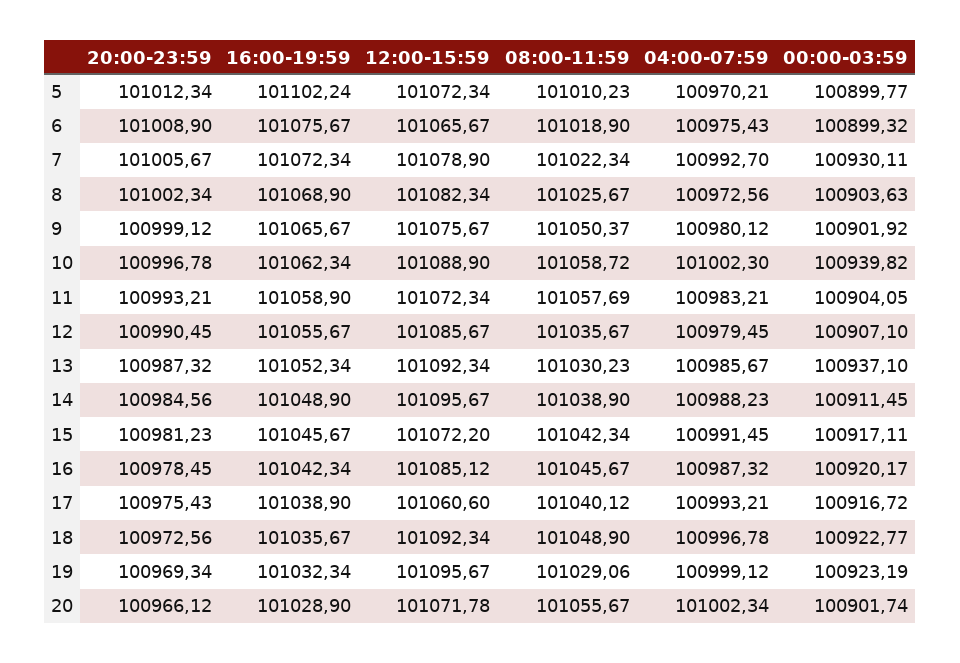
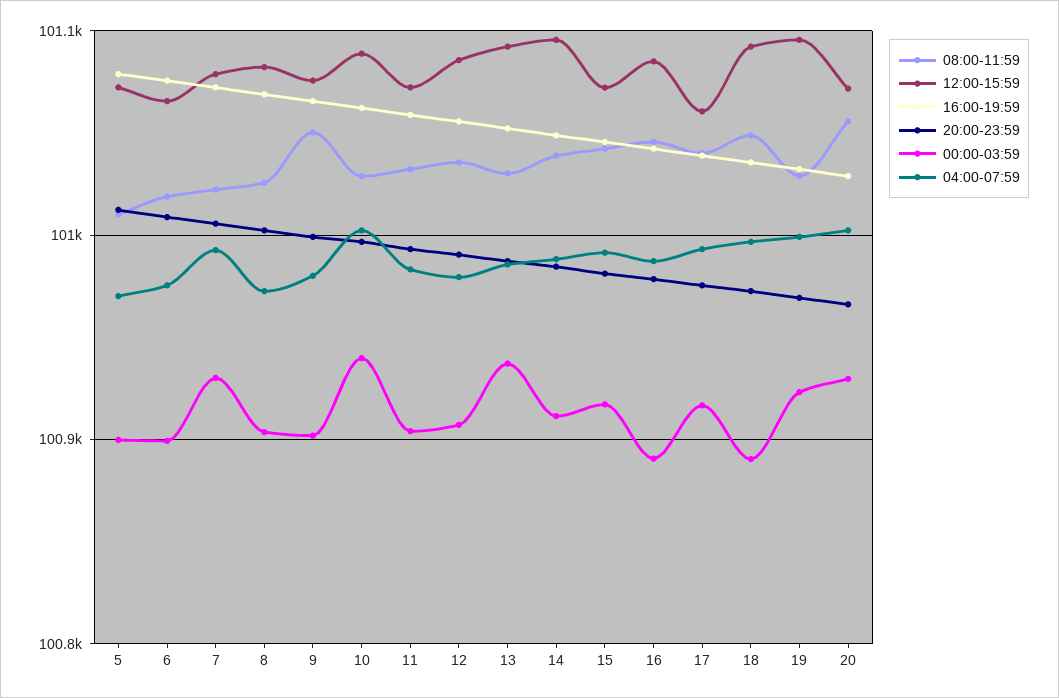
16:00-19:59, 5: 101102.24 -> 101080
08:00-11:59, 10: 101058.72 -> 101030
08:00-11:59, 11: 101057.69 -> 101030
00:00-03:59, 16: 100920.17 -> 100890
00:00-03:59, 18: 100922.77 -> 100890
00:00-03:59, 20: 100901.74 -> 100930

